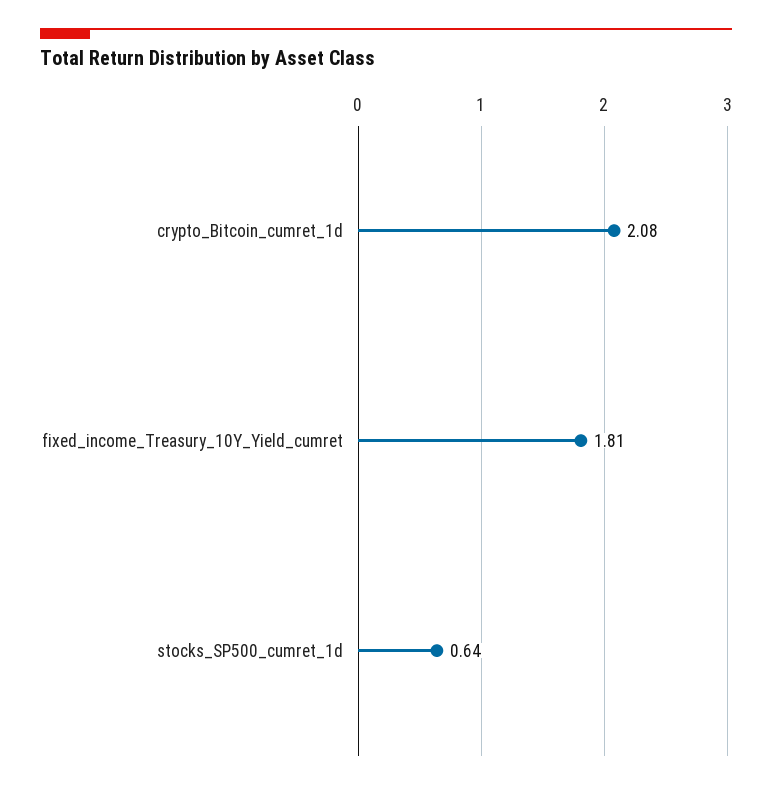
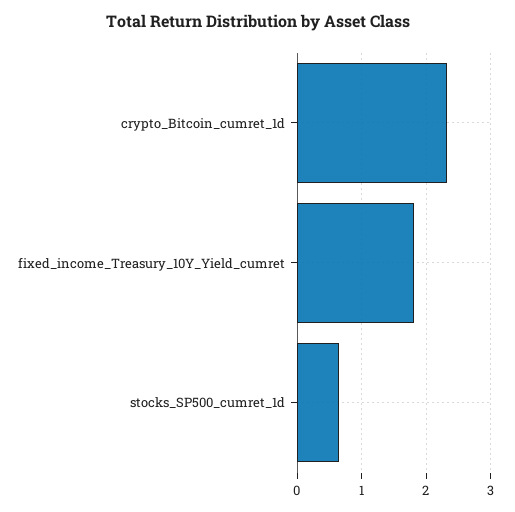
crypto_Bitcoin_cumret_1d: 2.08 -> 2.3

